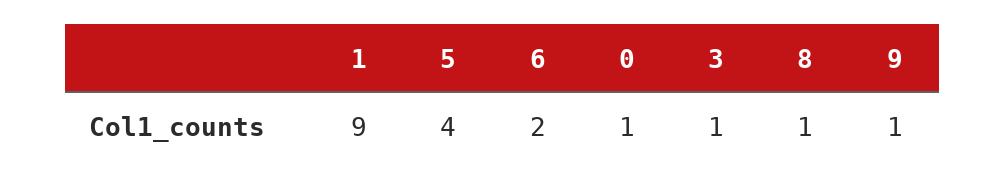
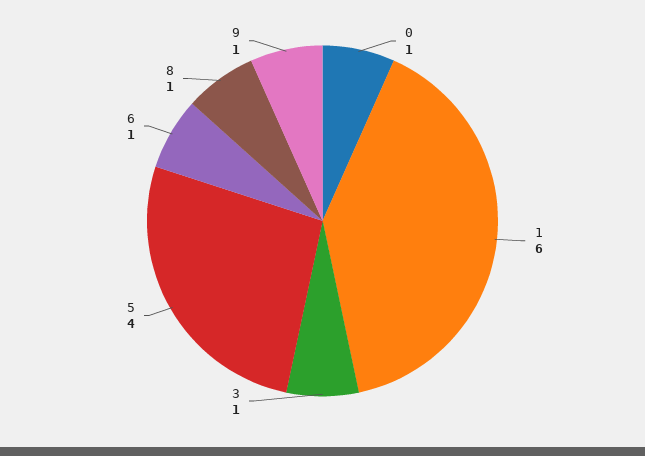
1: 9 -> 6
6: 2 -> 1

